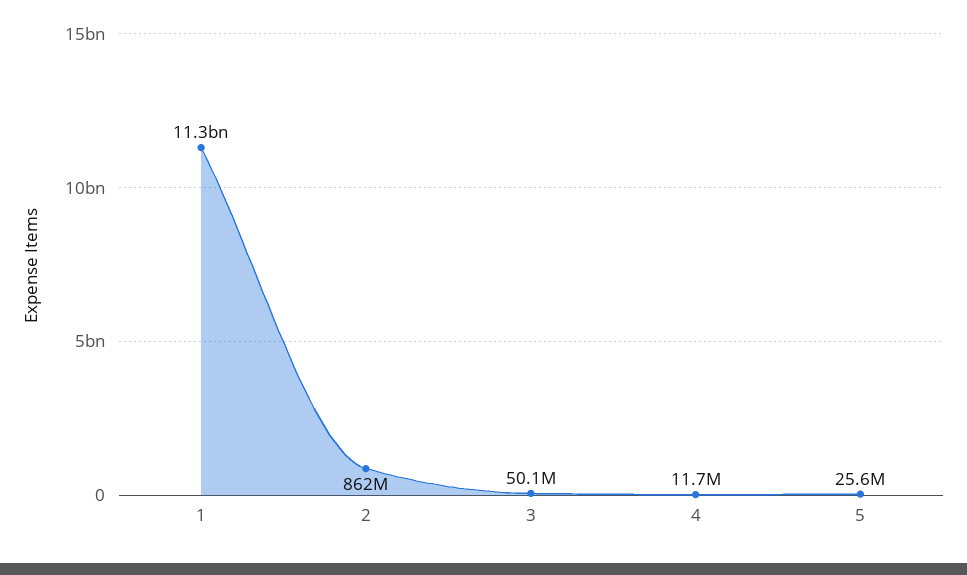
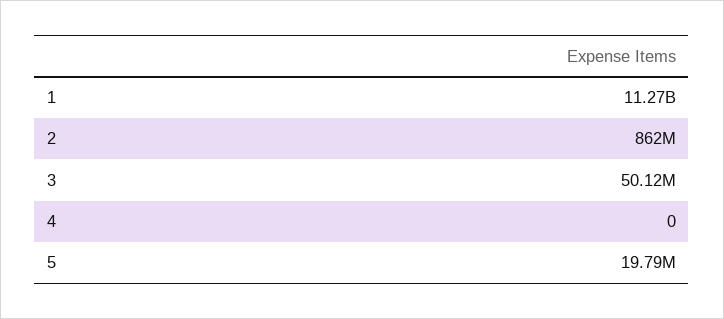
4: 11700000 -> 0
5: 25600000 -> 19790000

